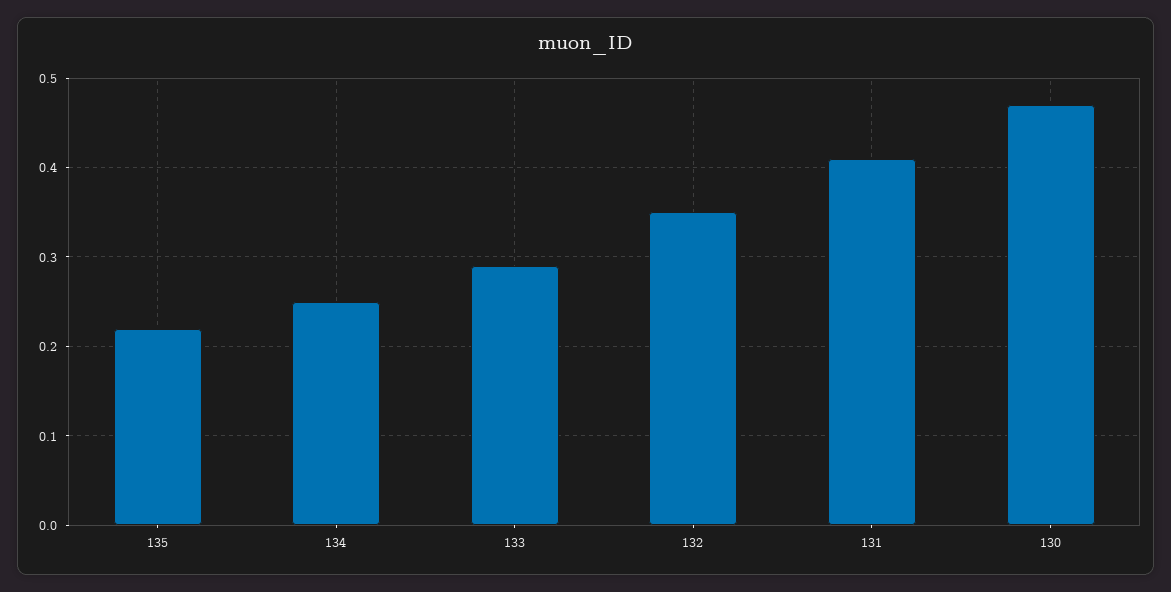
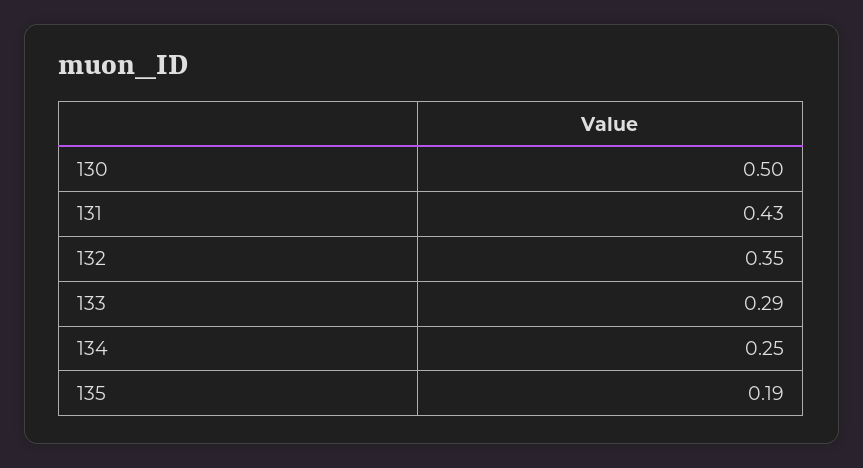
135: 0.22 -> 0.19
131: 0.41 -> 0.43
130: 0.47 -> 0.5

